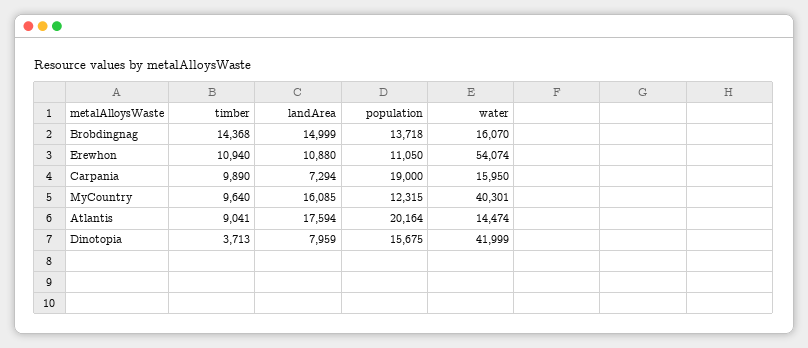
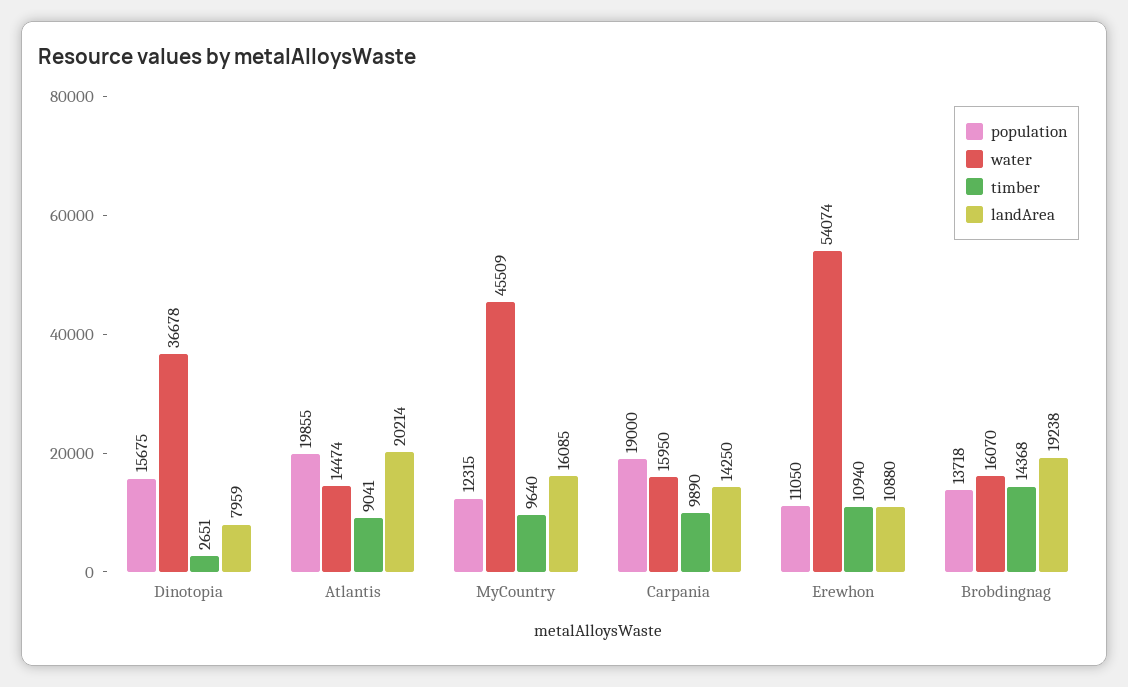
landArea, Brobdingnag: 14999 -> 19238
landArea, Carpania: 7294 -> 14250
water, MyCountry: 40301 -> 45509
landArea, Atlantis: 17594 -> 20214
population, Atlantis: 20164 -> 19855
timber, Dinotopia: 3713 -> 2651
water, Dinotopia: 41999 -> 36678

